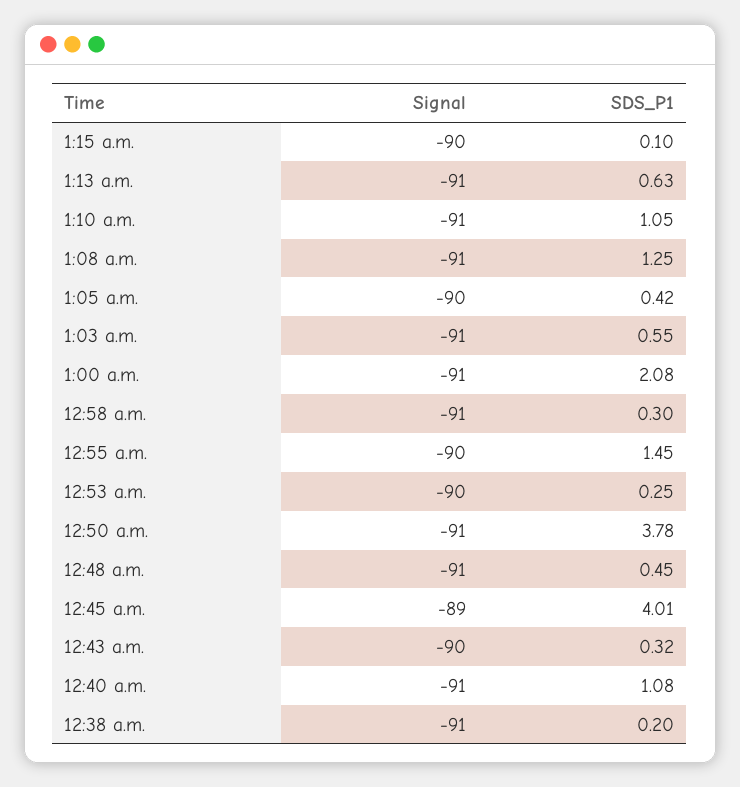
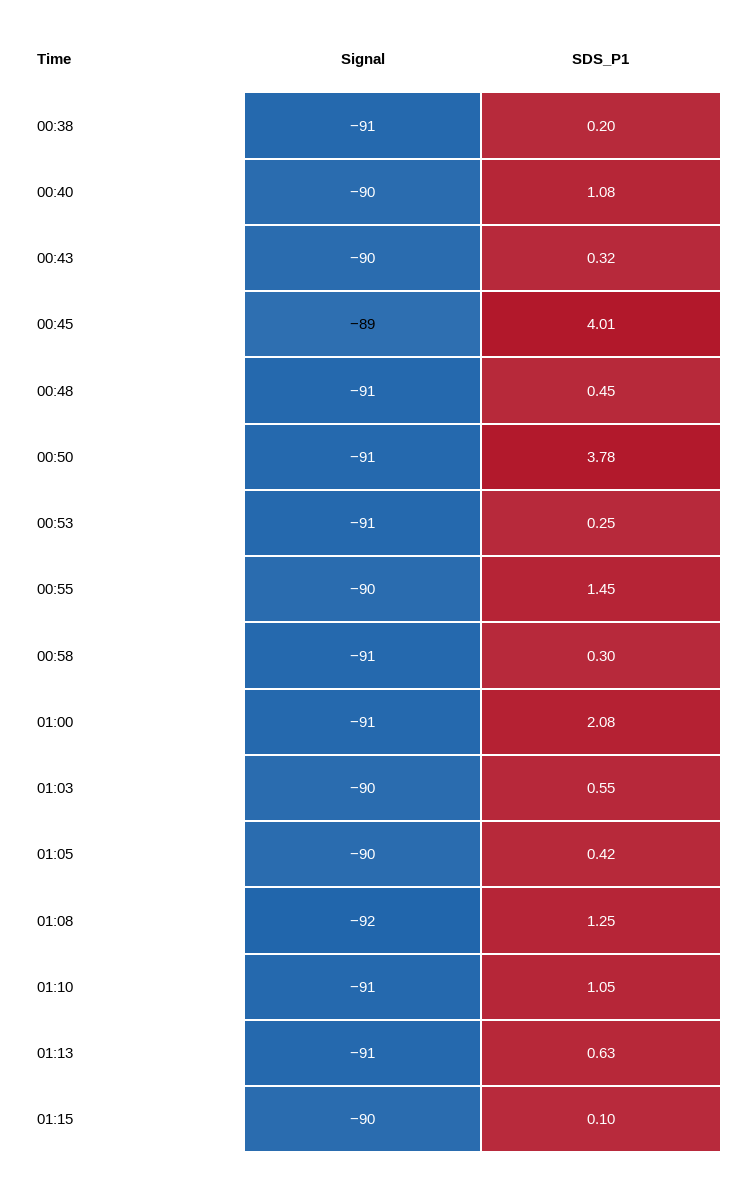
Signal, 1:08 a.m.: -91 -> -92
Signal, 1:03 a.m.: -91 -> -90
Signal, 12:53 a.m.: -90 -> -91
Signal, 12:40 a.m.: -91 -> -90

